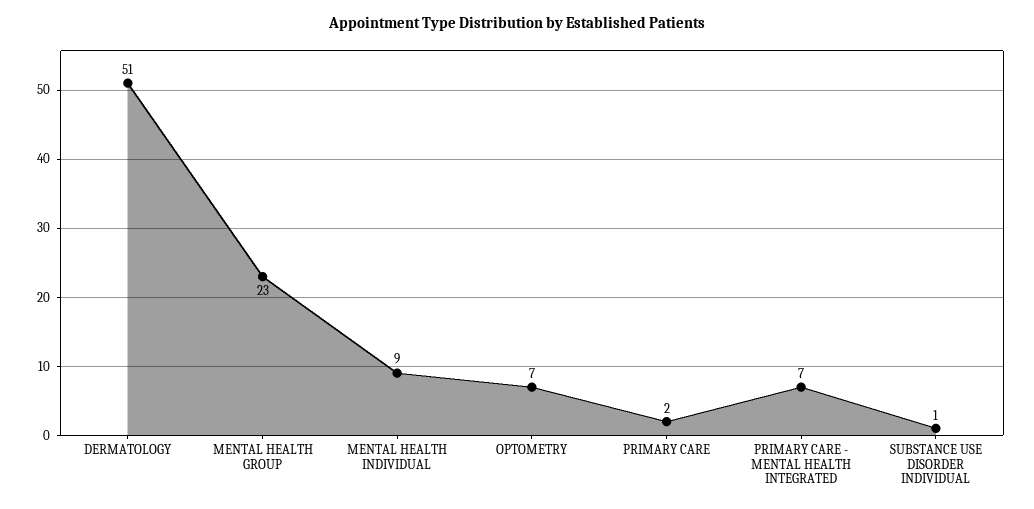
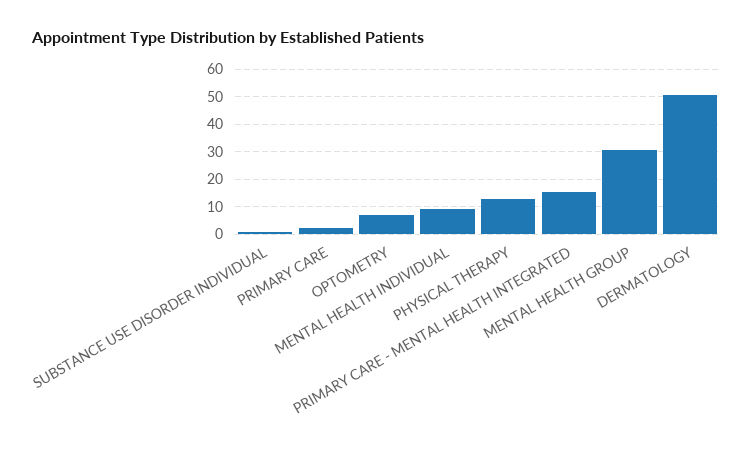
MENTAL HEALTH GROUP: 23 -> 30
PRIMARY CARE - MENTAL HEALTH INTEGRATED: 7 -> 15
PHYSICAL THERAPY: none -> 12.5

